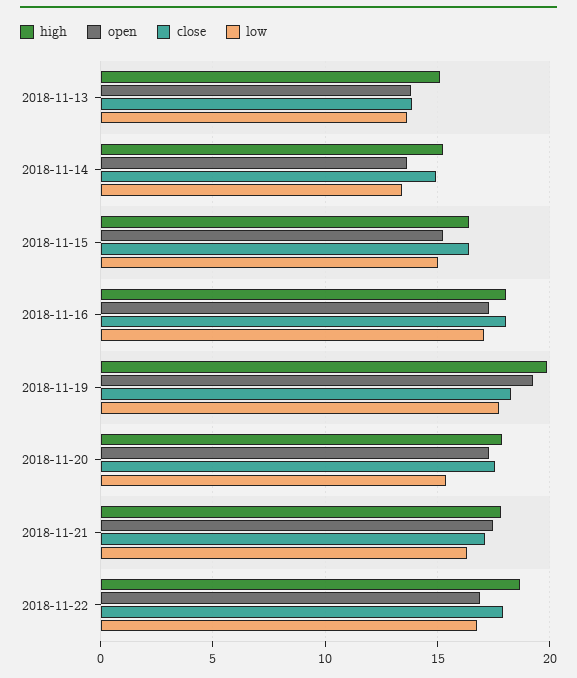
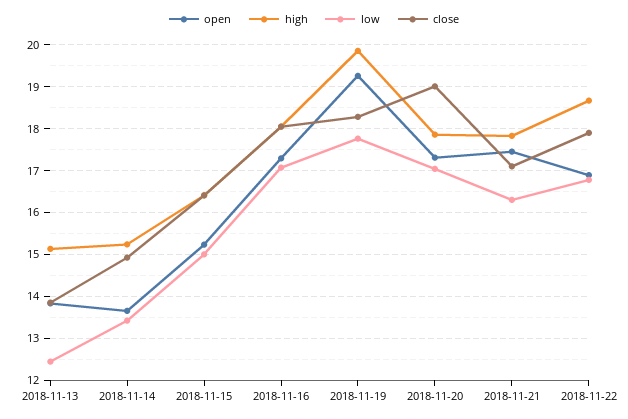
low, 2018-11-13: 13.5 -> 12.4
close, 2018-11-20: 17.5 -> 19
low, 2018-11-20: 15.5 -> 17

